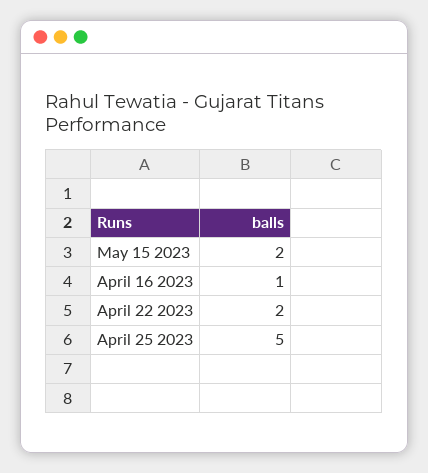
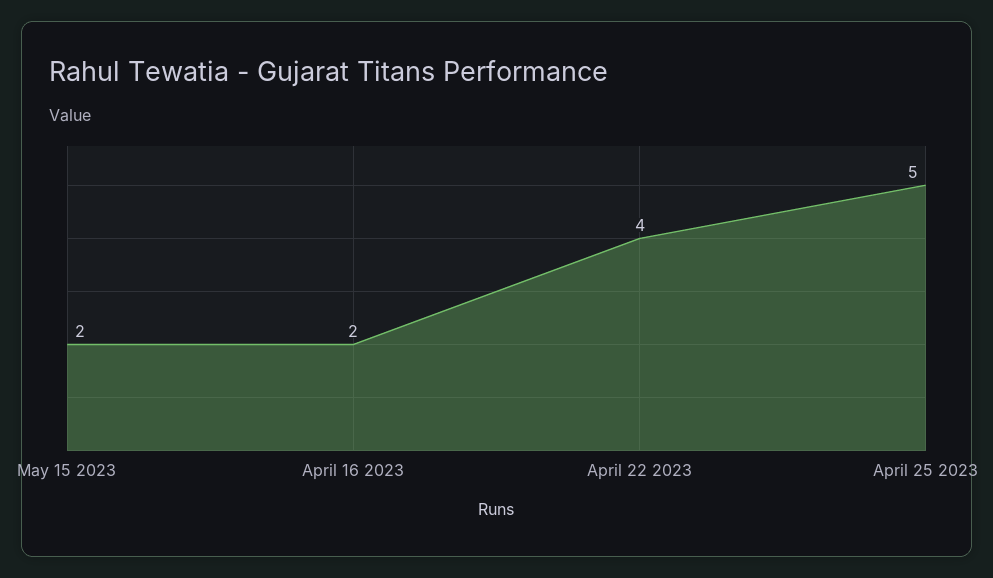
April 16 2023: 1 -> 2
April 22 2023: 2 -> 4

